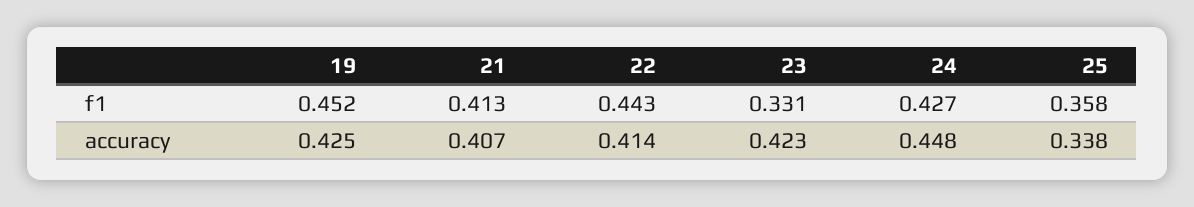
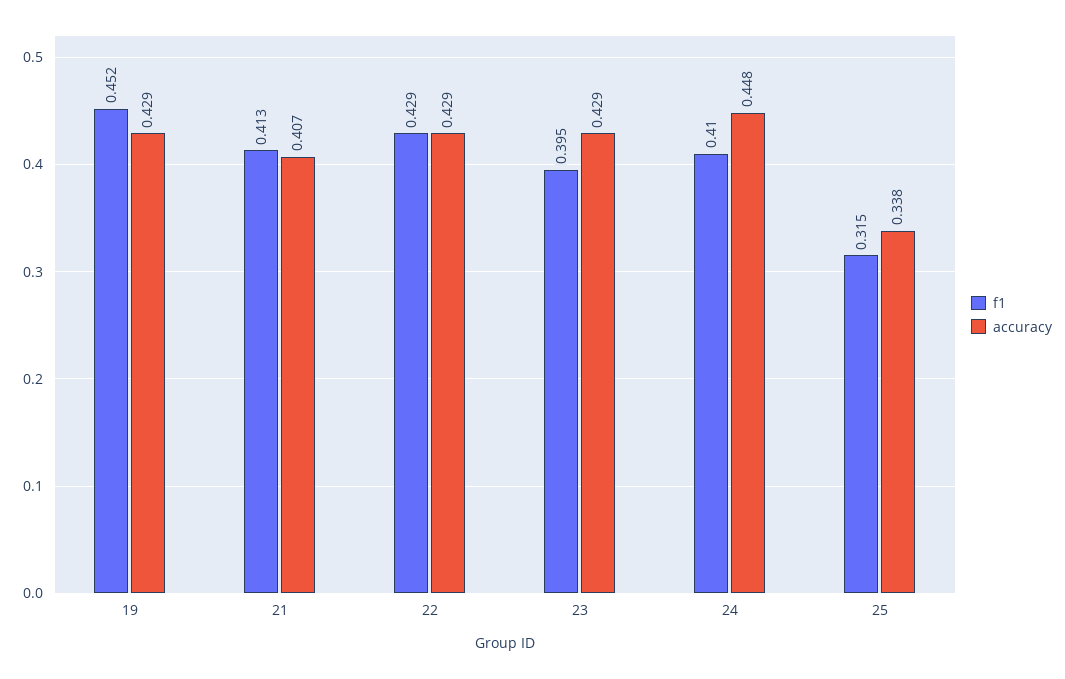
f1, 22: 0.443 -> 0.429
f1, 23: 0.331 -> 0.395
f1, 24: 0.427 -> 0.41
f1, 25: 0.358 -> 0.315
accuracy, 19: 0.425 -> 0.429
accuracy, 22: 0.414 -> 0.429
accuracy, 23: 0.423 -> 0.429

